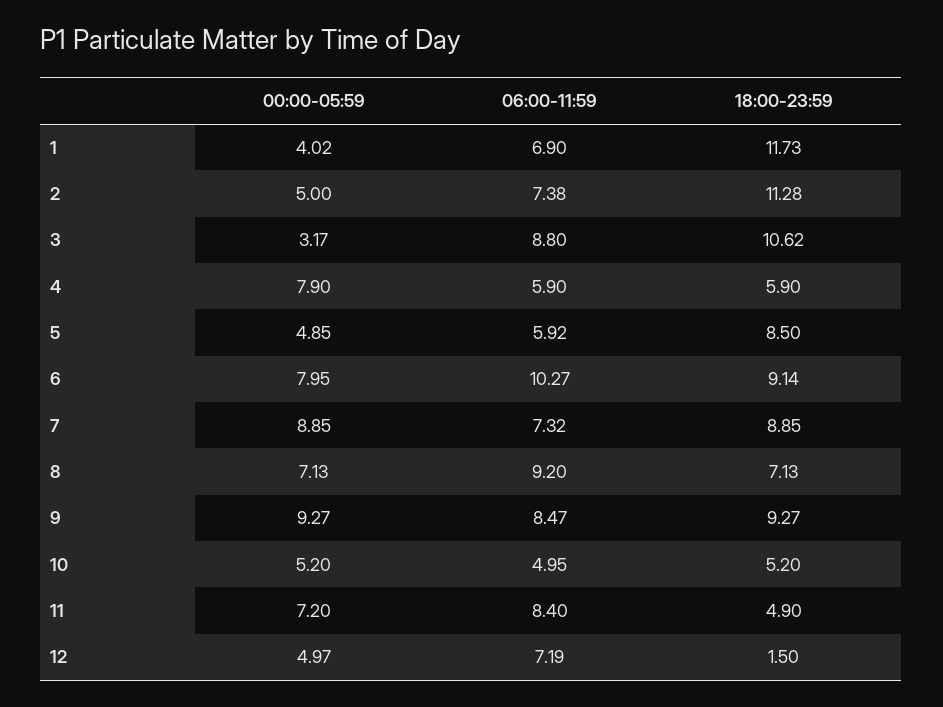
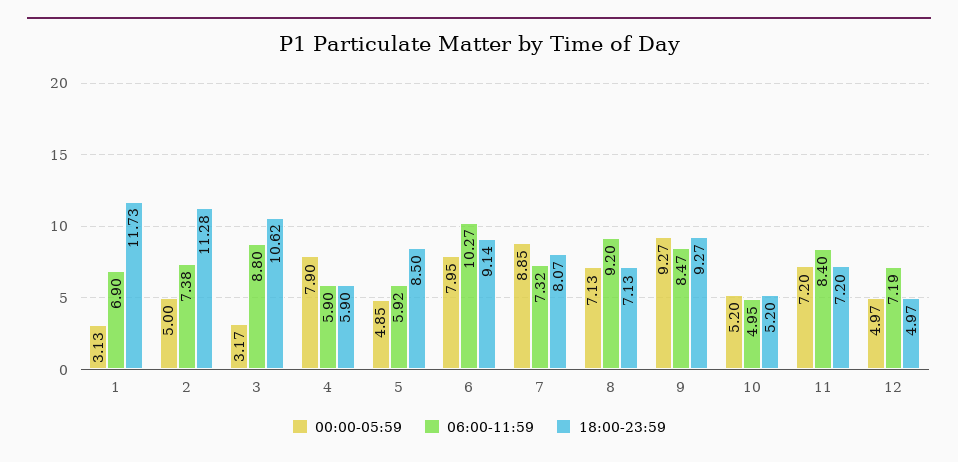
00:00-05:59, 1: 4.02 -> 3.13
18:00-23:59, 7: 8.85 -> 8.07
18:00-23:59, 11: 4.9 -> 7.2
18:00-23:59, 12: 1.5 -> 4.97

